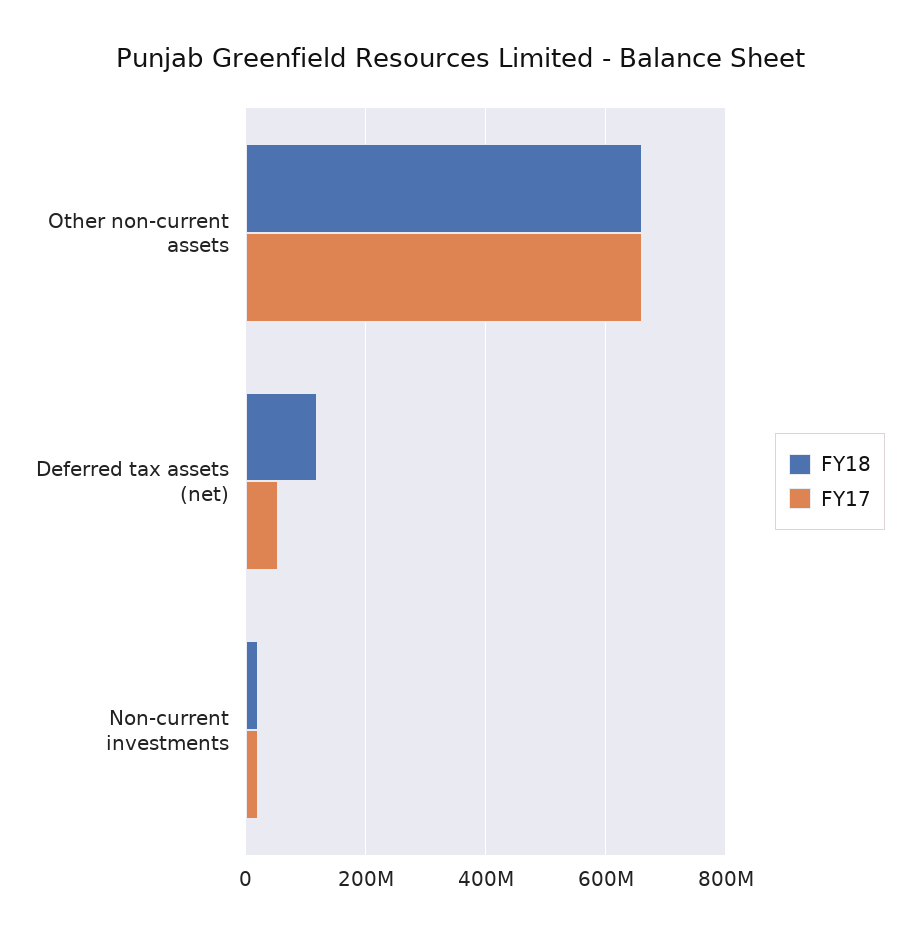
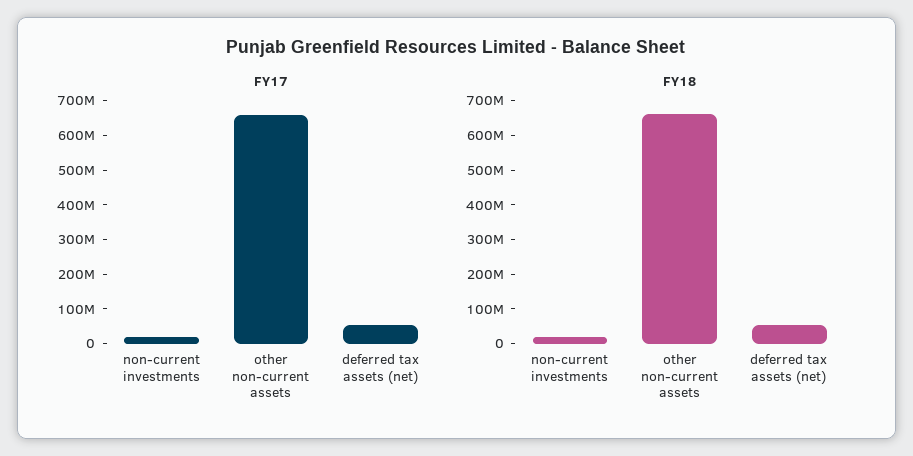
FY18, Deferred tax assets (net): 120000000 -> 50000000

